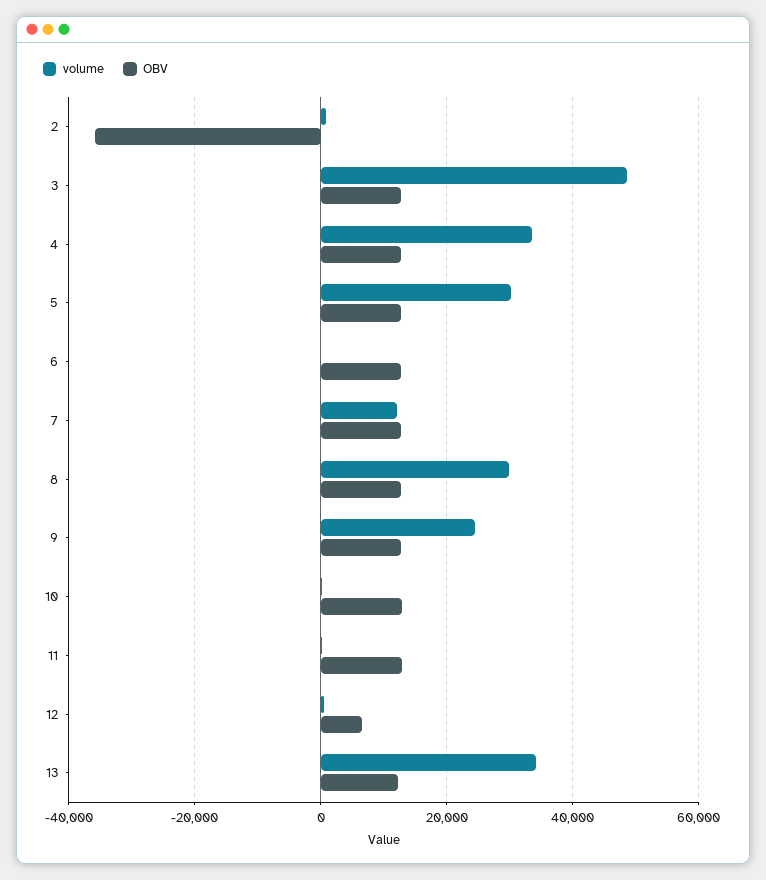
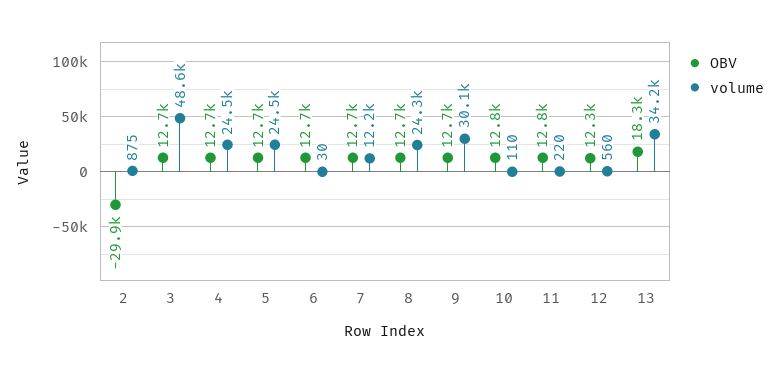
OBV, 2: -36000 -> -29900
volume, 4: 34000 -> 24500
volume, 5: 30000 -> 24500
volume, 8: 30000 -> 24300
volume, 9: 24000 -> 30100
OBV, 12: 6000 -> 12300
OBV, 13: 12000 -> 18300

